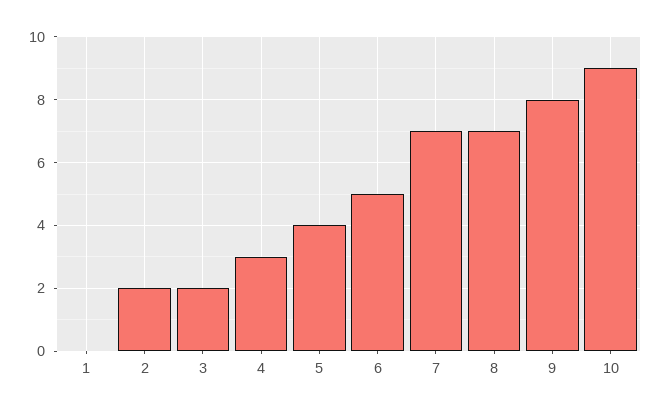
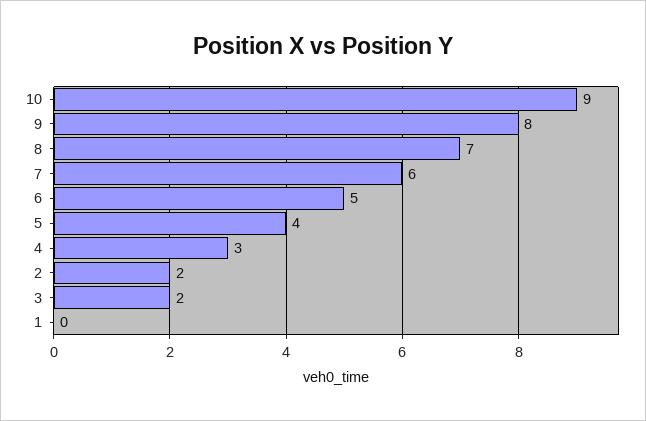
7: 7 -> 6

